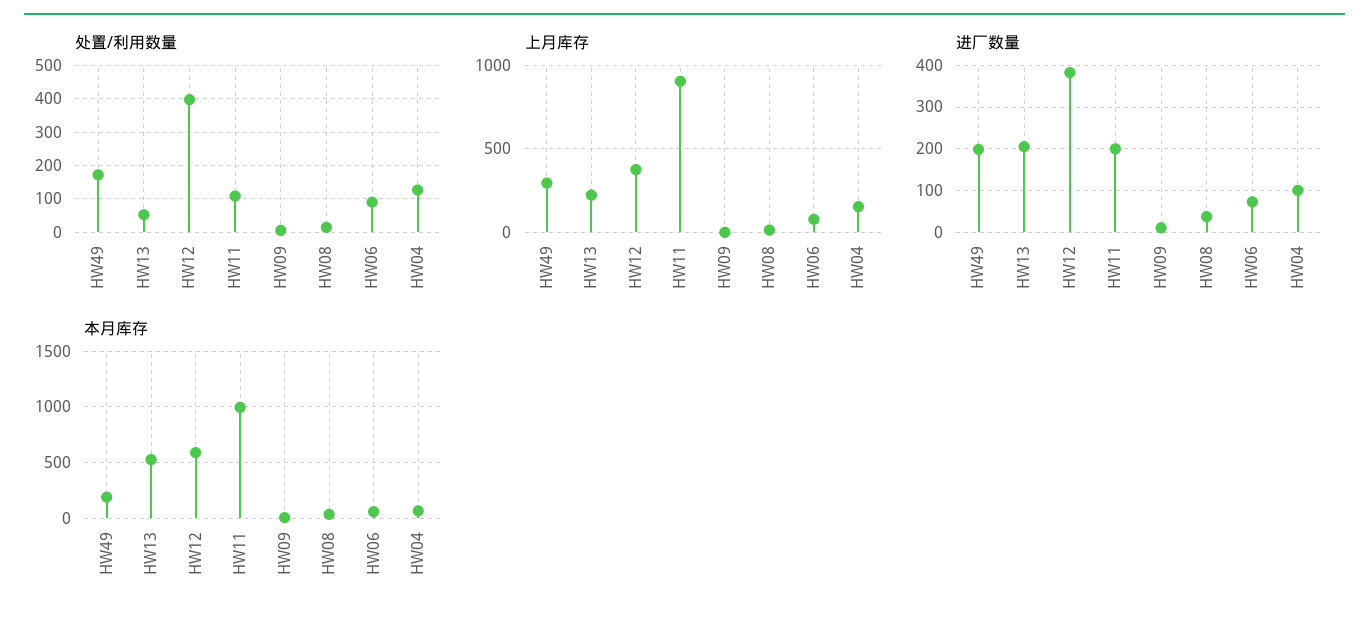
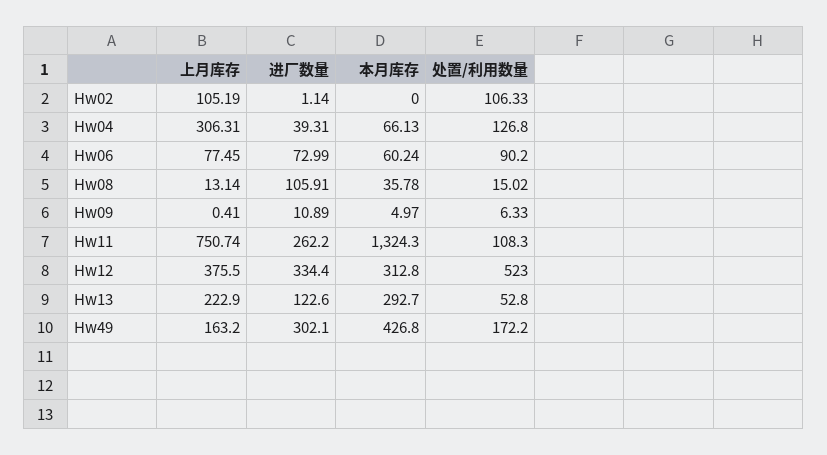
处置/利用数量, HW12: 400 -> 523
上月库存, HW49: 300 -> 163.2
上月库存, HW11: 900 -> 750.74
上月库存, HW04: 150 -> 306.31
进厂数量, HW49: 200 -> 302.1
进厂数量, HW13: 200 -> 122.6
进厂数量, HW12: 380 -> 334.4
进厂数量, HW11: 200 -> 262.2
进厂数量, HW08: 40 -> 105.91
进厂数量, HW04: 100 -> 39.31
本月库存, HW49: 200 -> 426.8
本月库存, HW13: 500 -> 292.7
本月库存, HW12: 600 -> 312.8
本月库存, HW11: 1000 -> 1324.3
上月库存, Hw02: none -> 105.19
进厂数量, Hw02: none -> 1.14
本月库存, Hw02: none -> 0
处置/利用数量, Hw02: none -> 106.33

